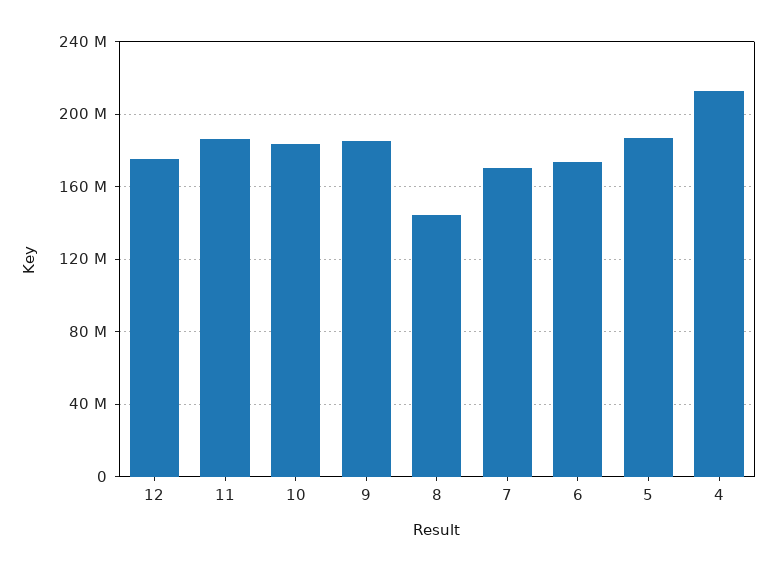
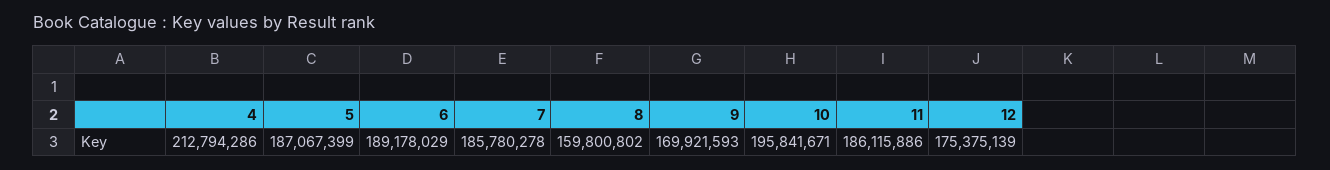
10: 185000000 -> 195841671
9: 185000000 -> 169921593
8: 145000000 -> 159800802
7: 170000000 -> 185780278
6: 175000000 -> 189178029

